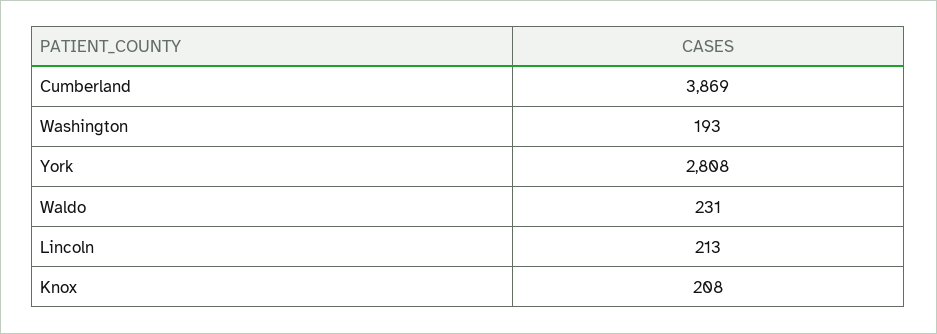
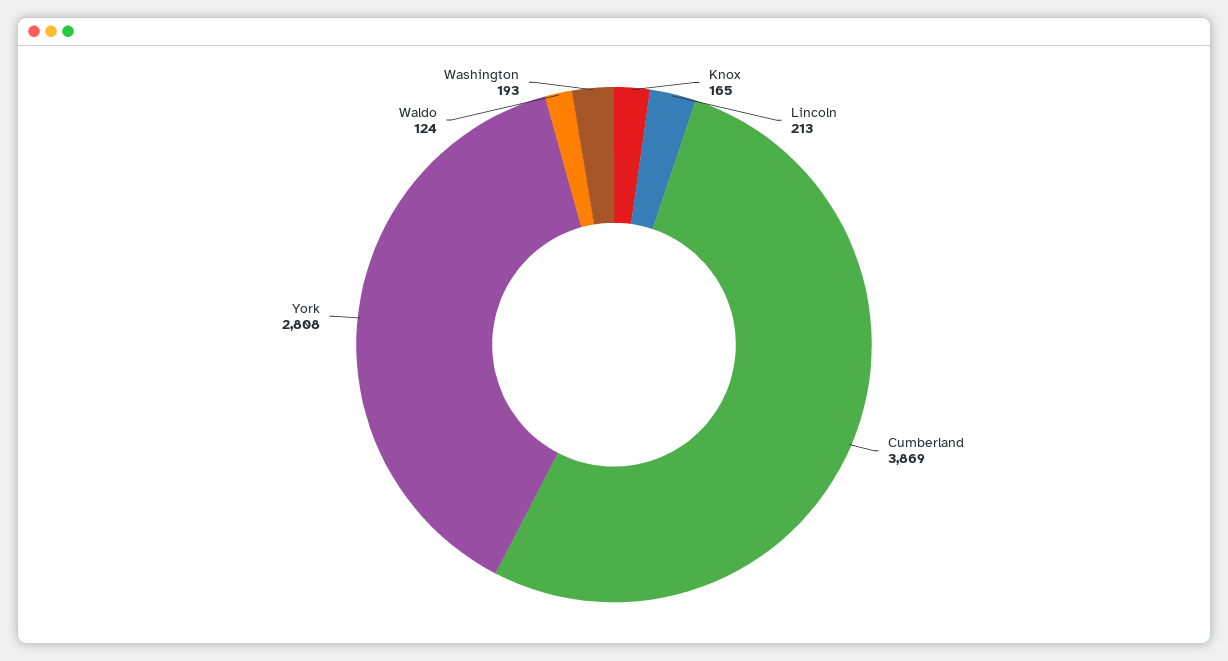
Waldo: 231 -> 124
Knox: 208 -> 165

